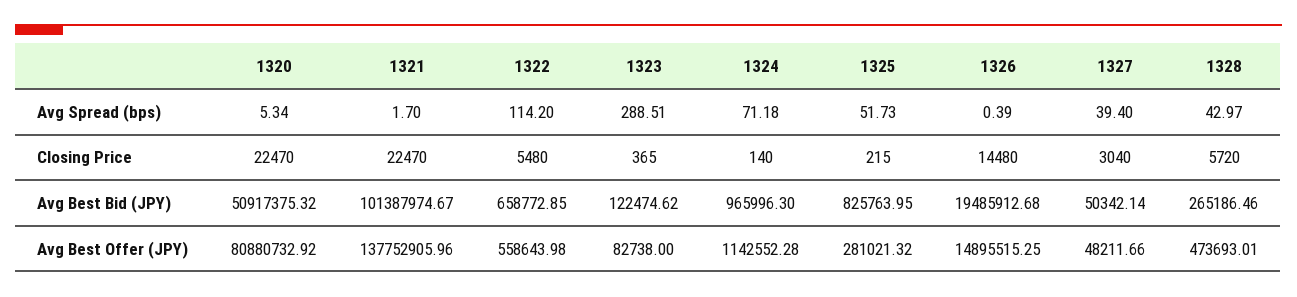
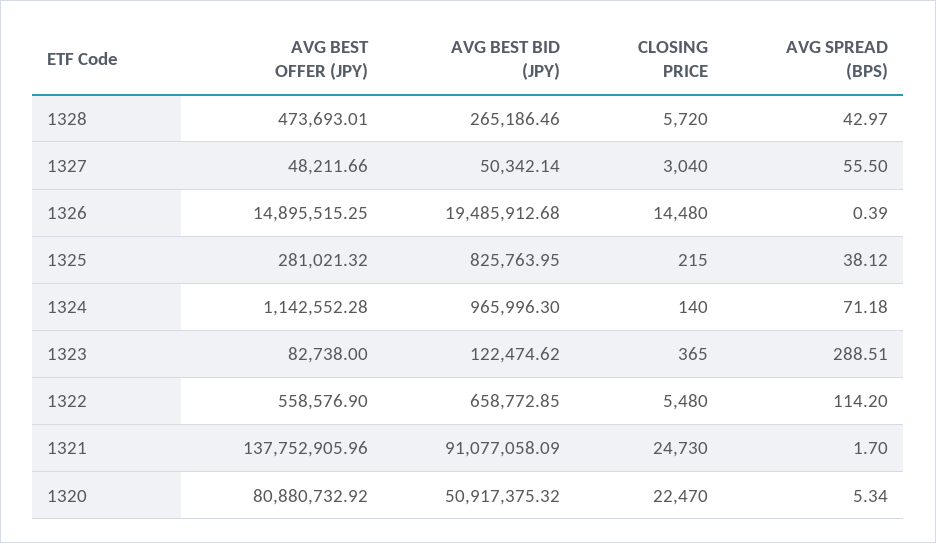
1325, Avg Spread (bps): 51.73 -> 38.12
1327, Avg Spread (bps): 39.4 -> 55.5
1321, Closing Price: 22470 -> 24730
1321, Avg Best Bid (JPY): 101387974.67 -> 91077058.09
1322, Avg Best Offer (JPY): 558643.98 -> 558576.9

